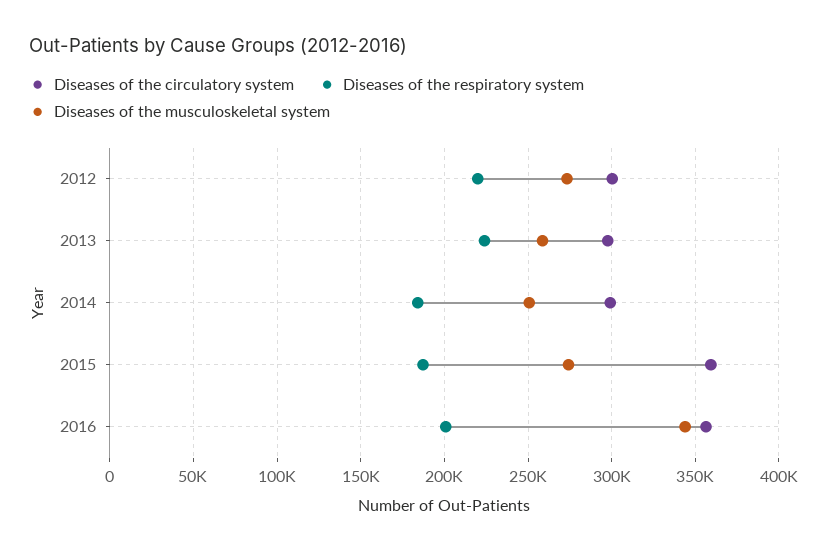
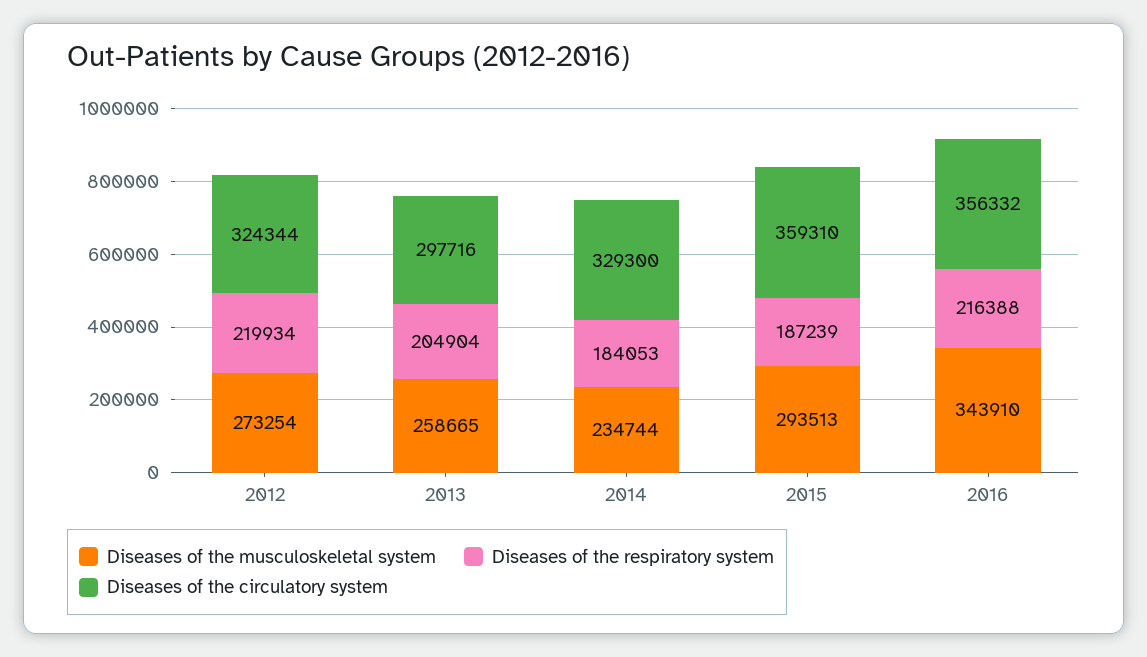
Diseases of the circulatory system, 2012: 300000 -> 324344
Diseases of the respiratory system, 2013: 225000 -> 204904
Diseases of the circulatory system, 2014: 300000 -> 329300
Diseases of the musculoskeletal system, 2014: 250000 -> 234744
Diseases of the musculoskeletal system, 2015: 275000 -> 293513
Diseases of the respiratory system, 2016: 200000 -> 216388

